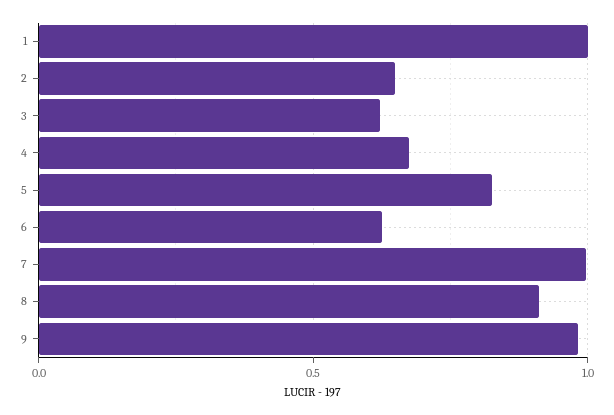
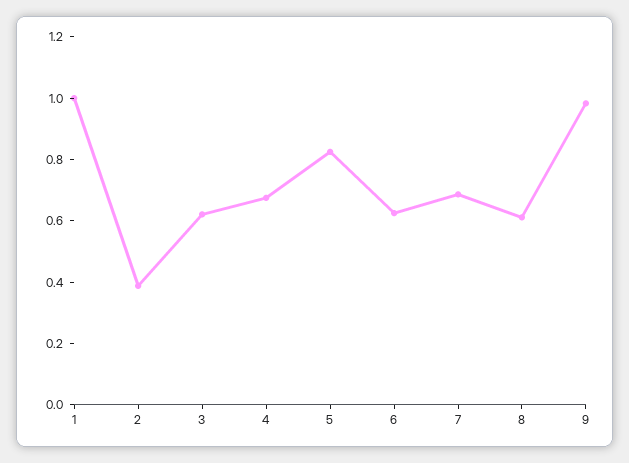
2: 0.65 -> 0.4
7: 1 -> 0.7
8: 0.9 -> 0.6

